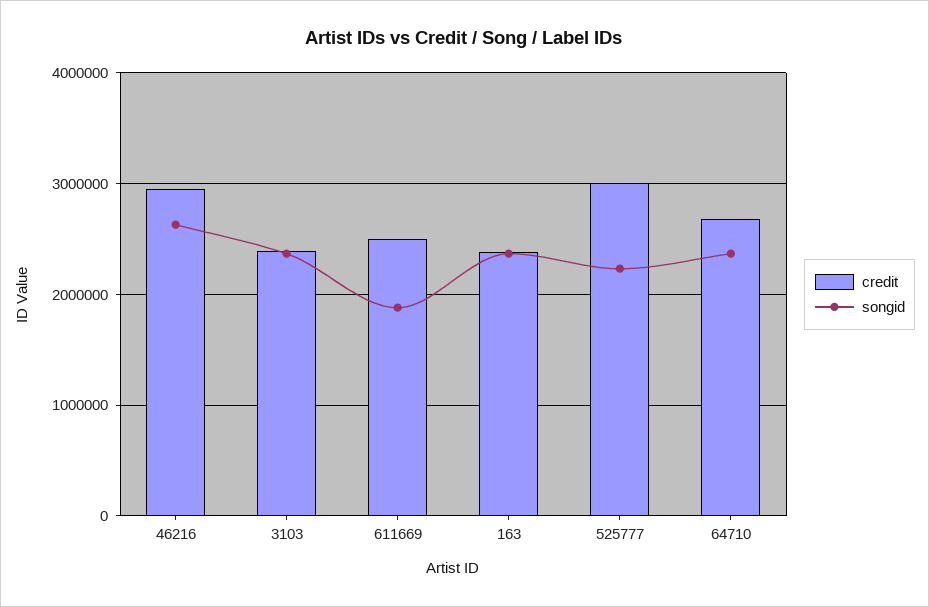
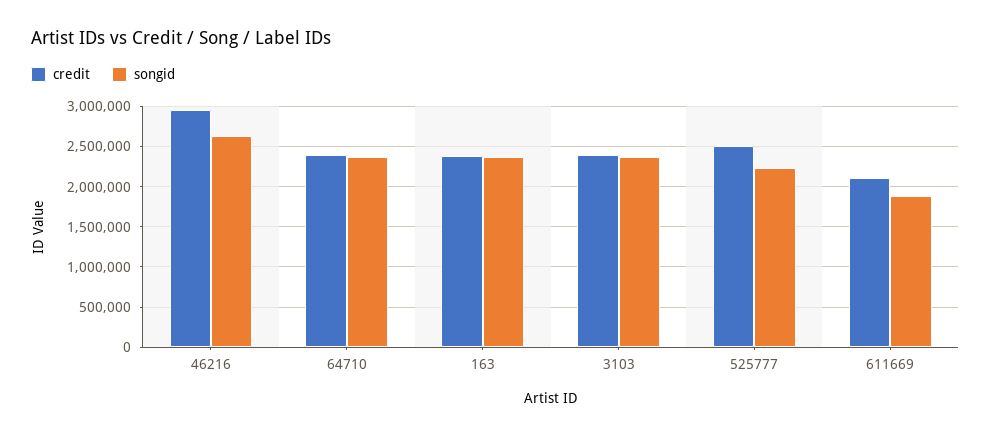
credit, 611669: 2500000 -> 2100000
credit, 525777: 3000000 -> 2500000
credit, 64710: 2700000 -> 2400000

